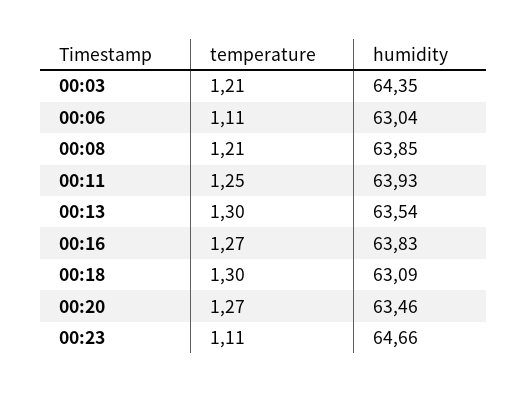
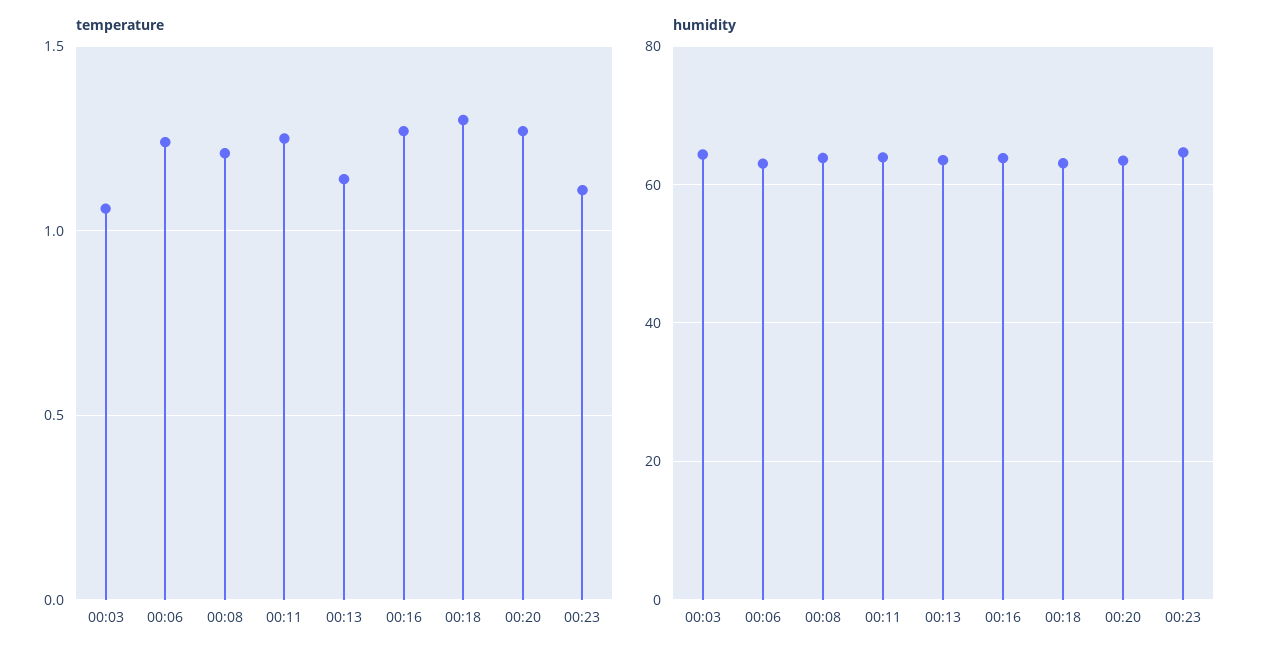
temperature, 00:03: 1.21 -> 1.05
temperature, 00:06: 1.11 -> 1.25
temperature, 00:13: 1.3 -> 1.15

